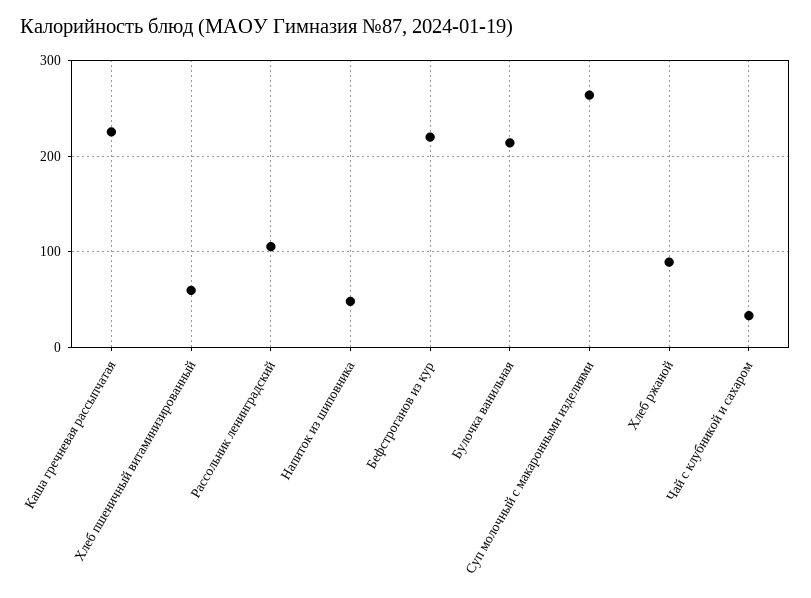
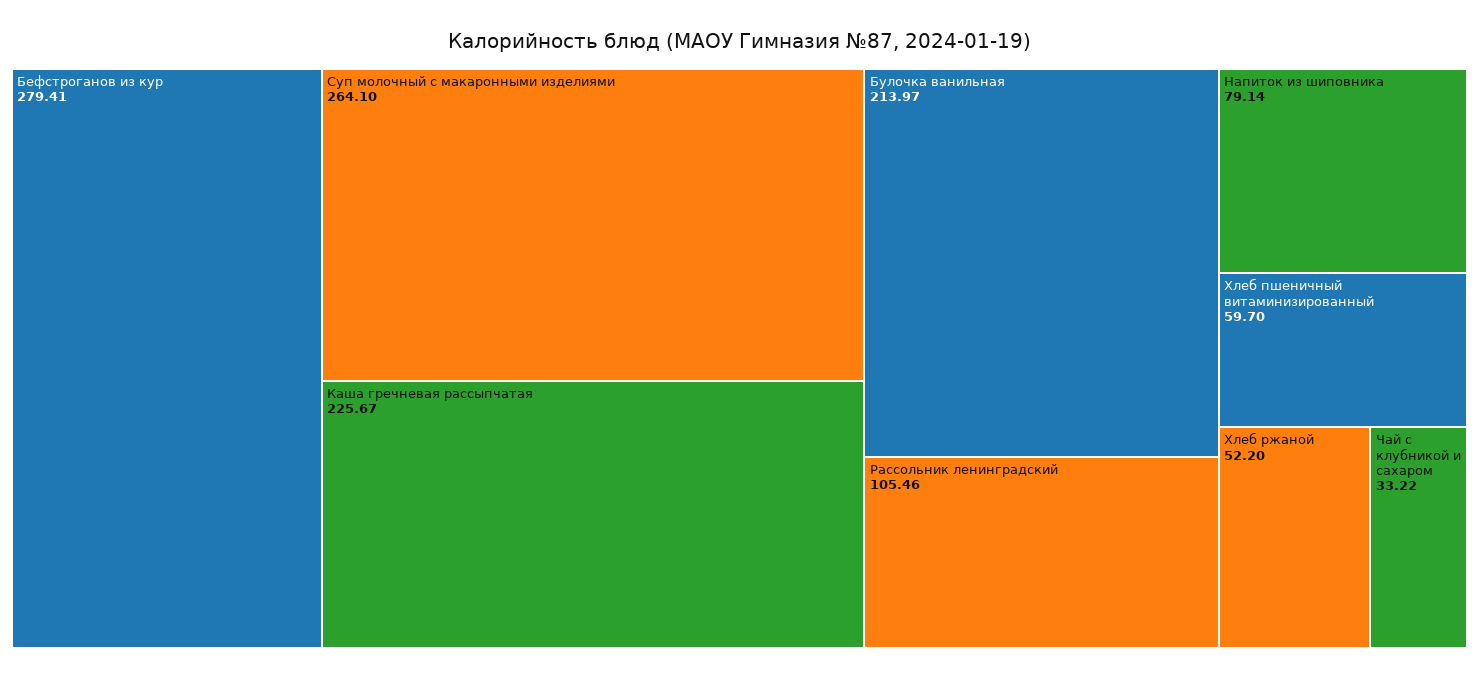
Напиток из шиповника: 50 -> 79.14
Бефстроганов из кур: 220 -> 279.41
Хлеб ржаной: 90 -> 52.2

